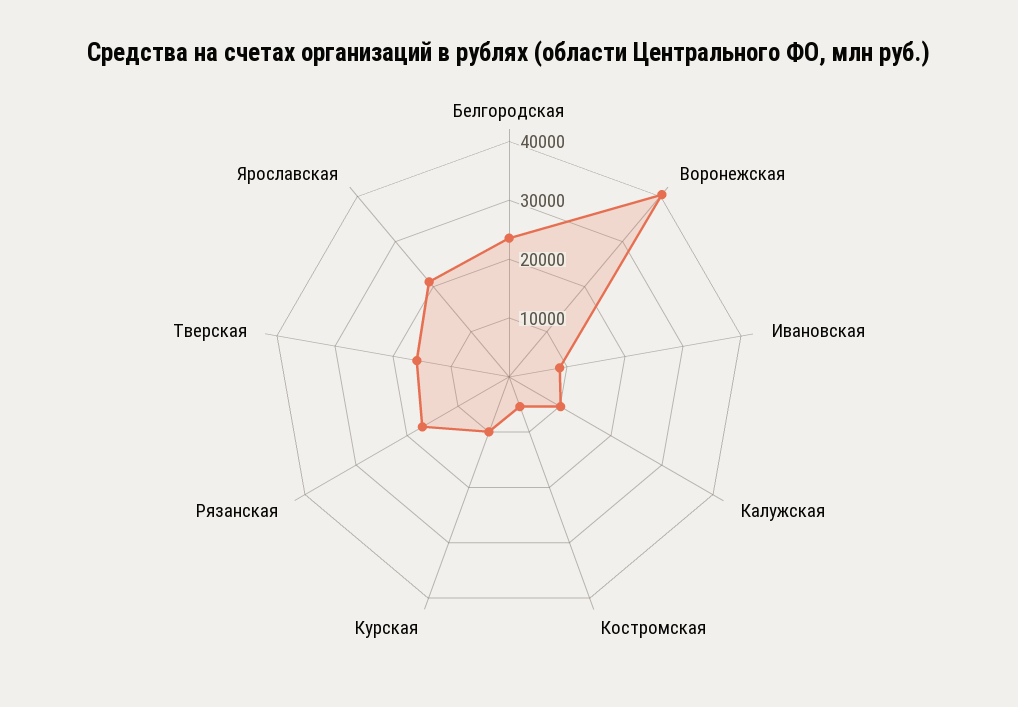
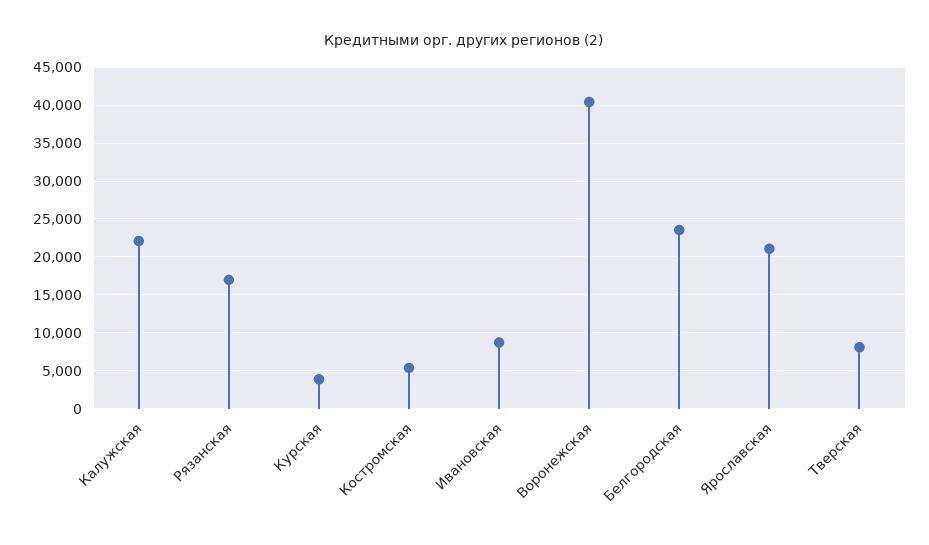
Калужская: 10000 -> 22000
Курская: 10000 -> 4000
Тверская: 16000 -> 8000

